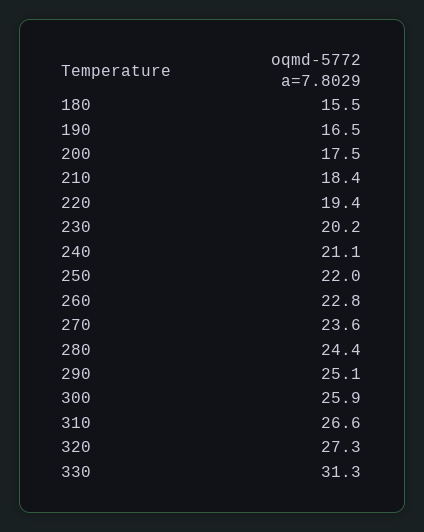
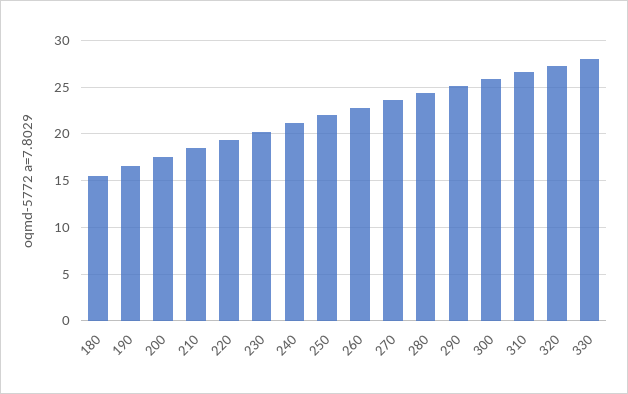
330: 31.3 -> 28

